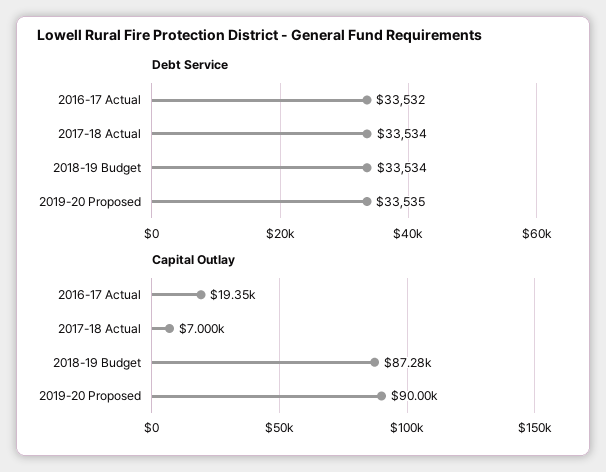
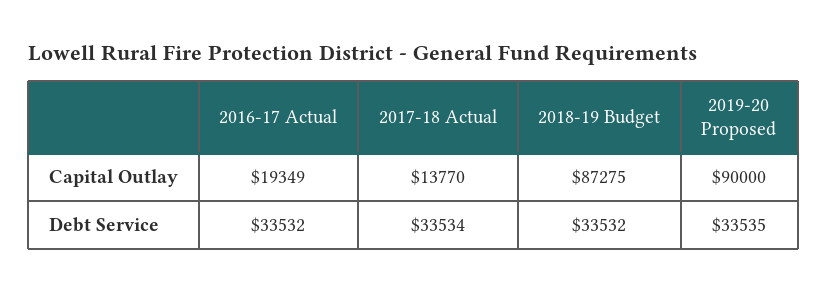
Debt Service, 2018-19 Budget: 33534 -> 33532
Capital Outlay, 2017-18 Actual: 7000 -> 13770

